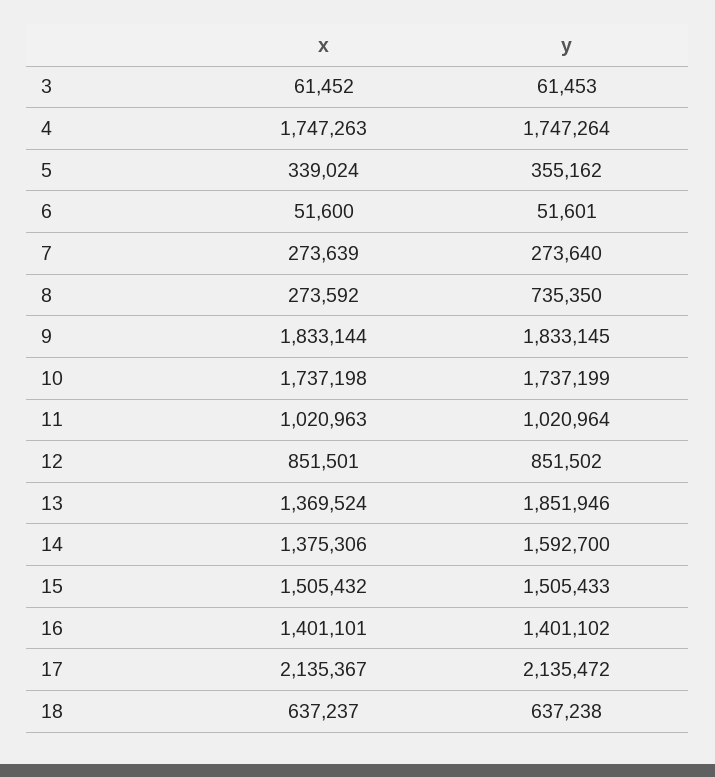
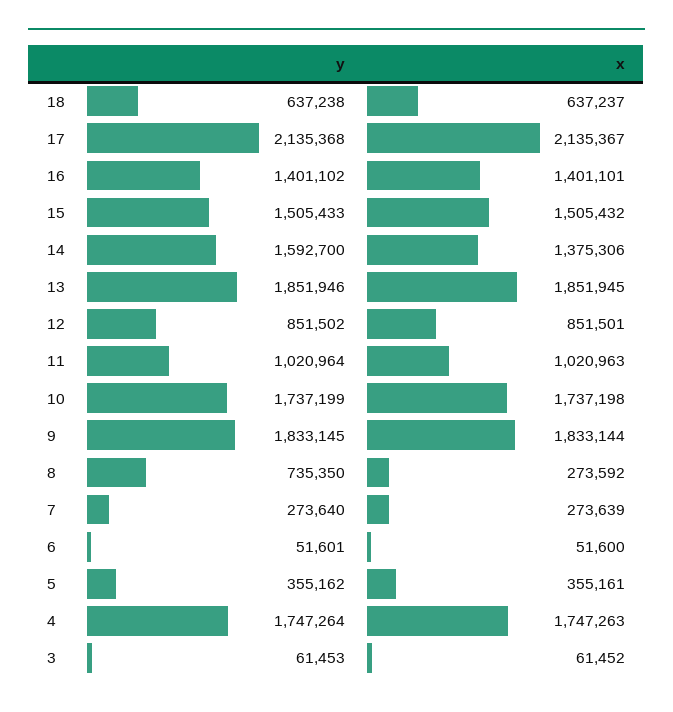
x, 5: 339024 -> 355161
x, 13: 1369524 -> 1851945
y, 17: 2135472 -> 2135368

